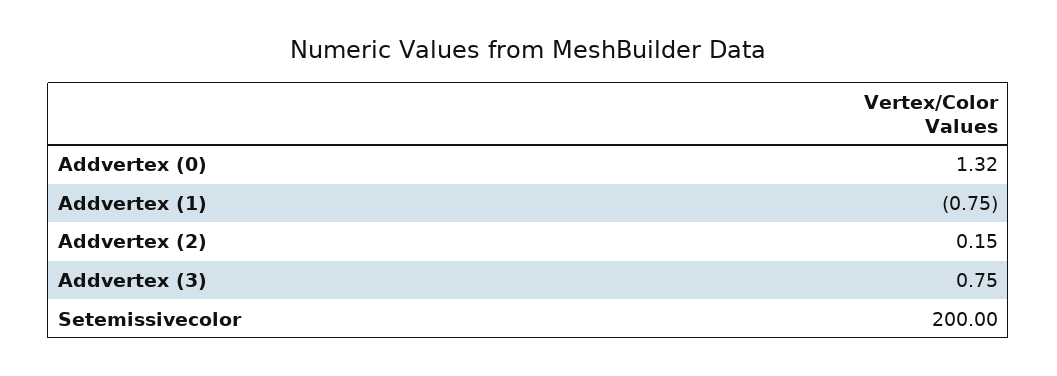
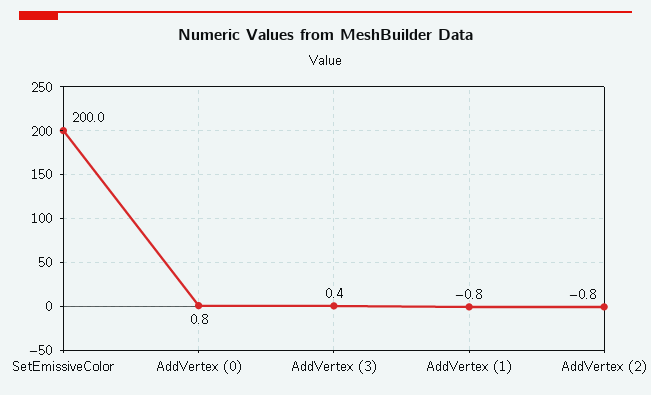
Addvertex (0): 1.32 -> 0.8
Addvertex (2): 0.15 -> -0.8
Addvertex (3): 0.75 -> 0.4

